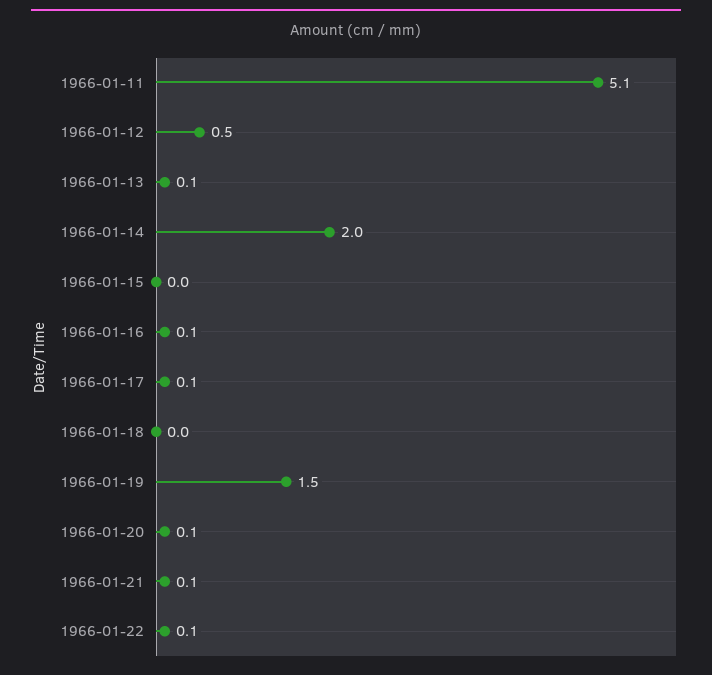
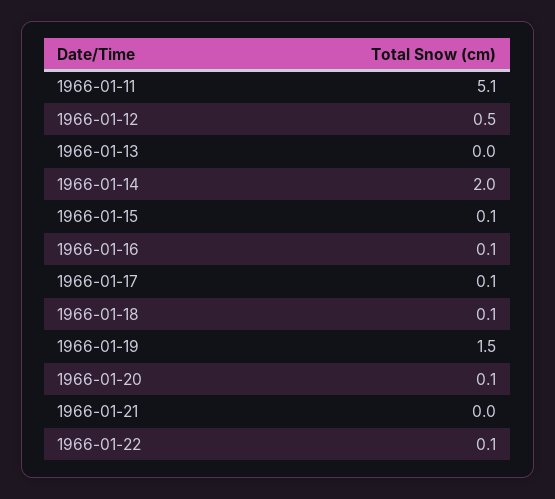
1966-01-13: 0.1 -> 0
1966-01-15: 0 -> 0.1
1966-01-18: 0 -> 0.1
1966-01-21: 0.1 -> 0

